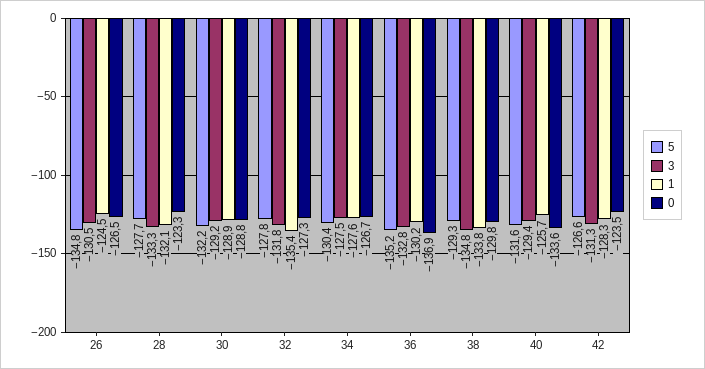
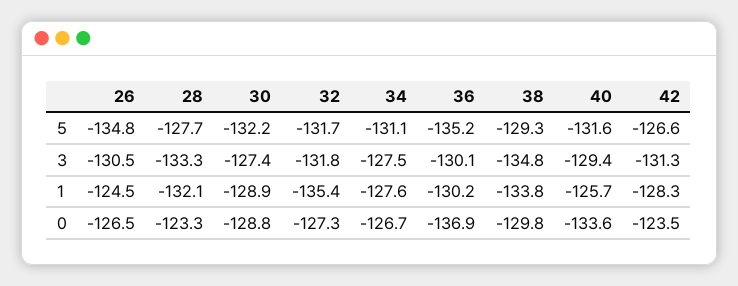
3, 30: -129.2 -> -127.4
5, 32: -127.8 -> -131.7
5, 34: -130.4 -> -131.1
3, 36: -132.8 -> -130.1

